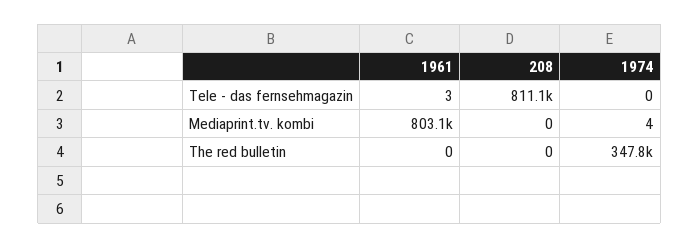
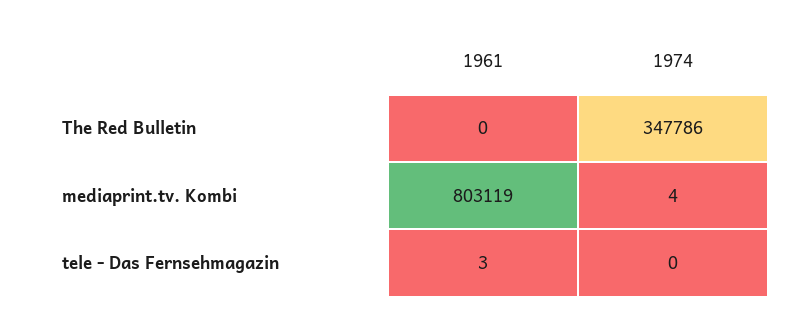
208, Tele - das fernsehmagazin: 811100 -> none
208, Mediaprint.tv. kombi: 0 -> none
208, The red bulletin: 0 -> none

